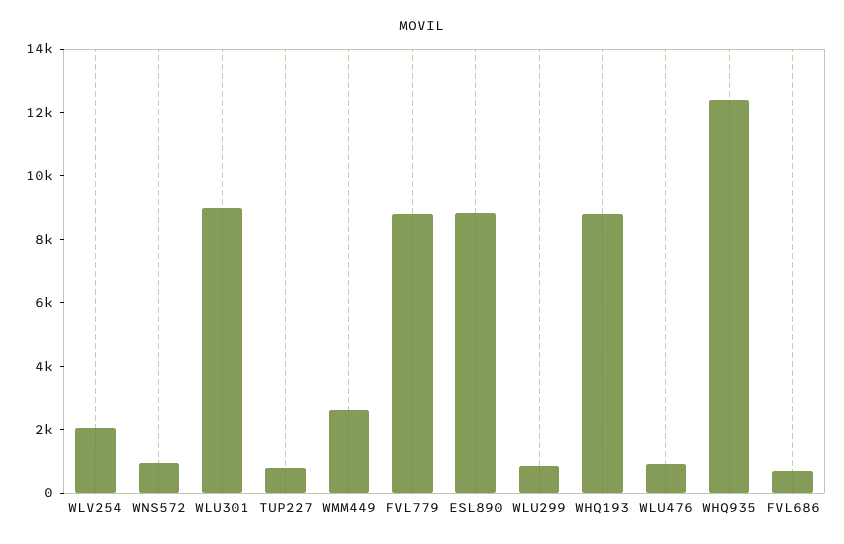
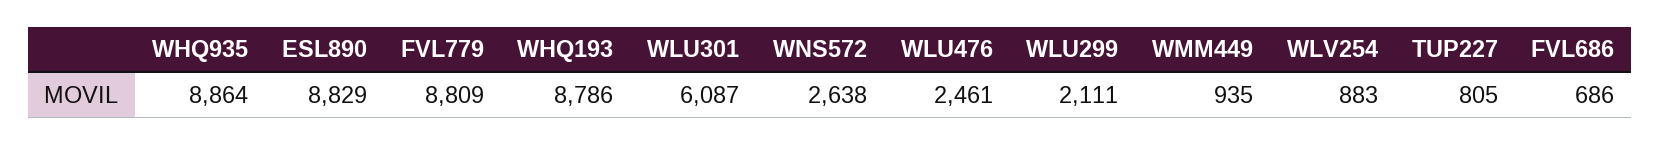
WLV254: 2000 -> 883
WNS572: 1000 -> 2638
WLU301: 9000 -> 6087
WMM449: 2500 -> 935
WLU299: 1000 -> 2111
WLU476: 1000 -> 2461
WHQ935: 12500 -> 8864

